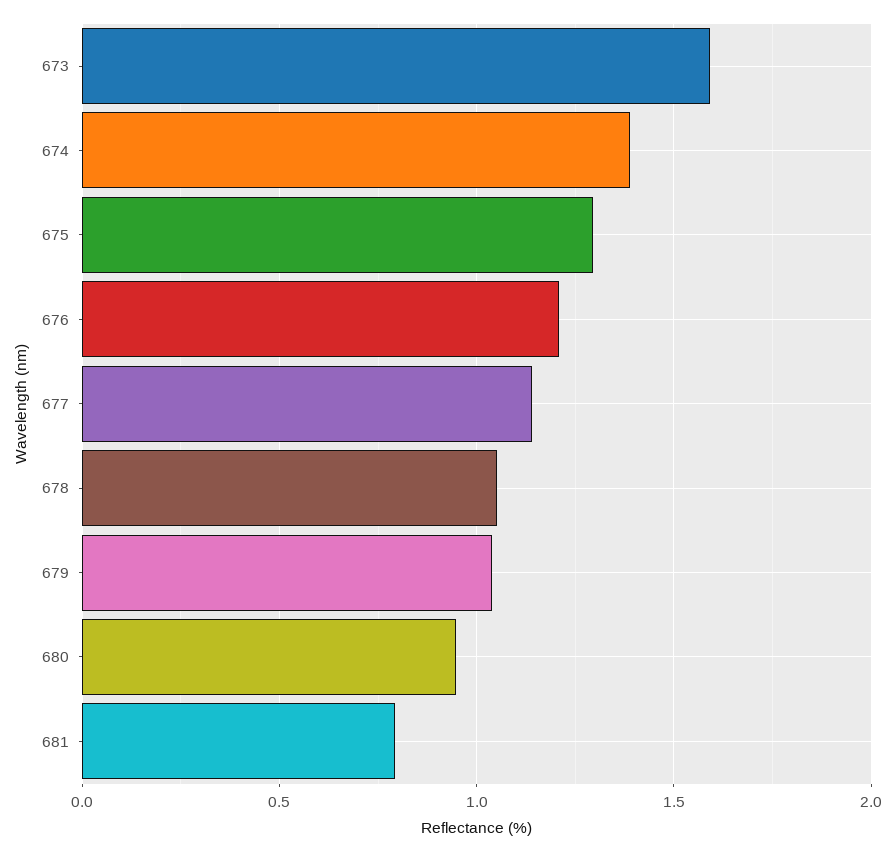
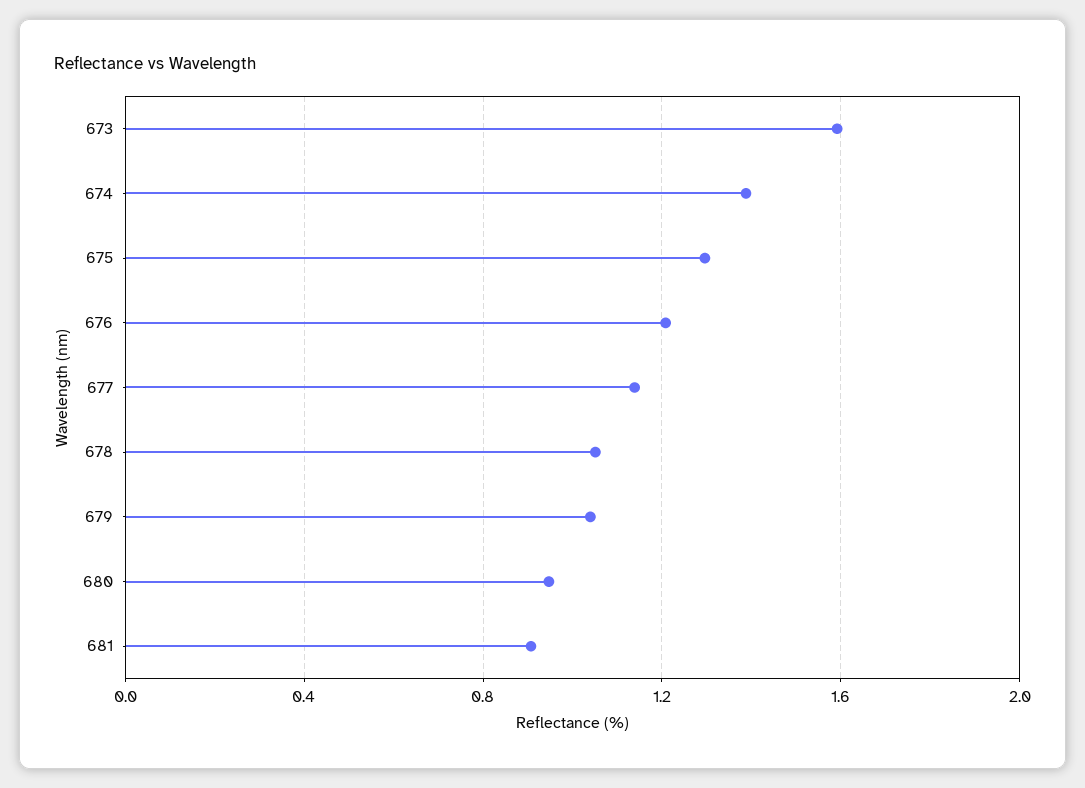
681: 0.8 -> 0.9

